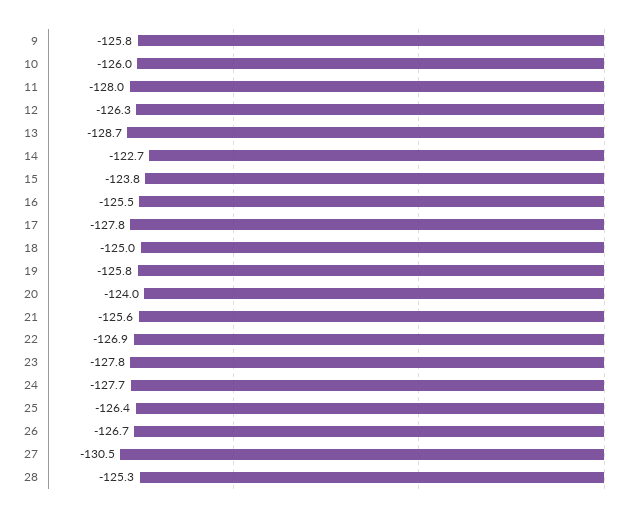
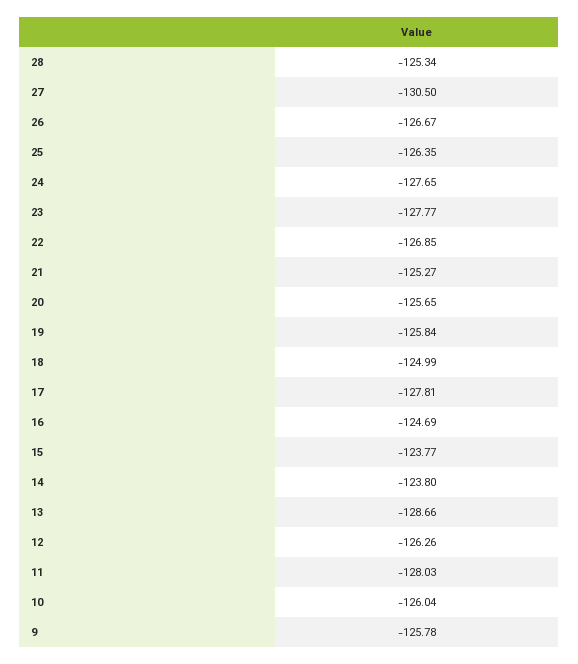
14: -122.7 -> -123.8
16: -125.5 -> -124.69
20: -124 -> -125.65
21: -125.6 -> -125.27

